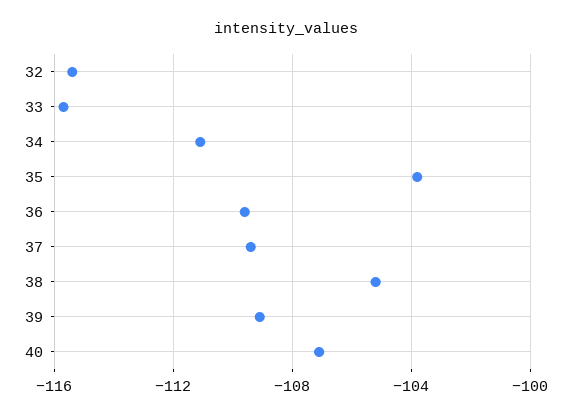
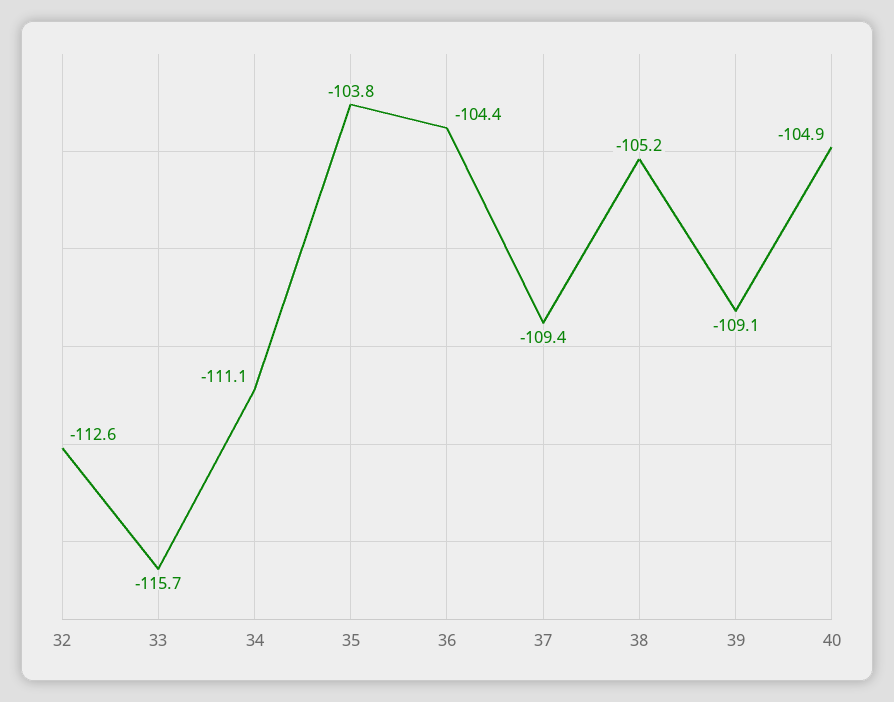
32: -115.5 -> -112.6
36: -109.5 -> -104.4
40: -107 -> -104.9

